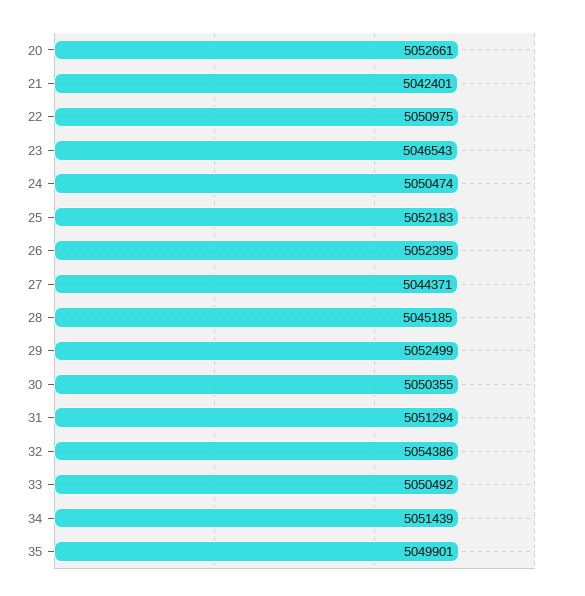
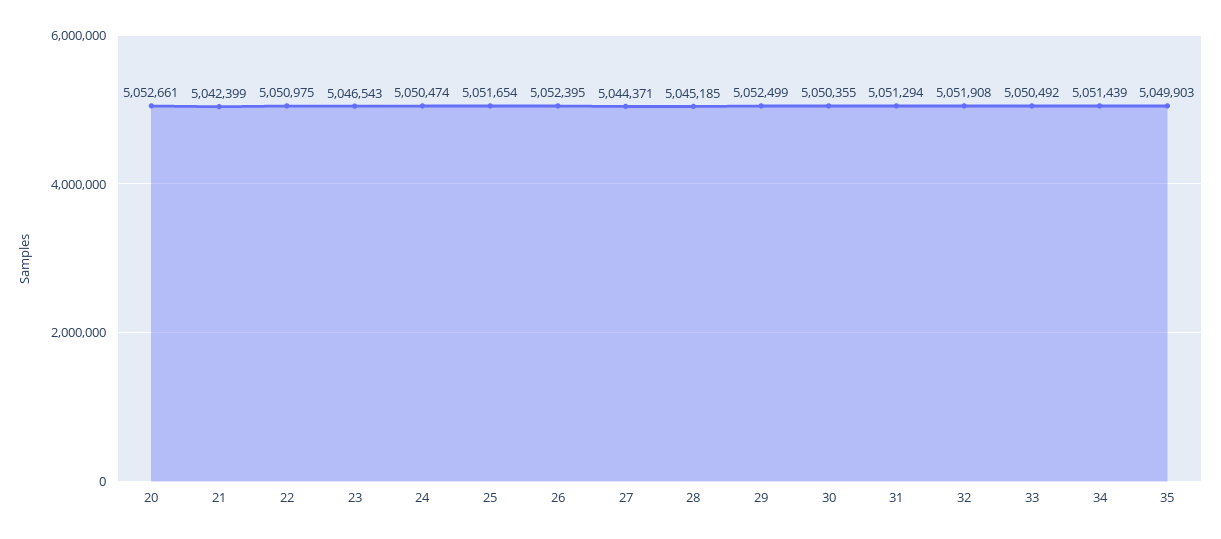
21: 5042401 -> 5042399
25: 5052183 -> 5051654
32: 5054386 -> 5051908
35: 5049901 -> 5049903

